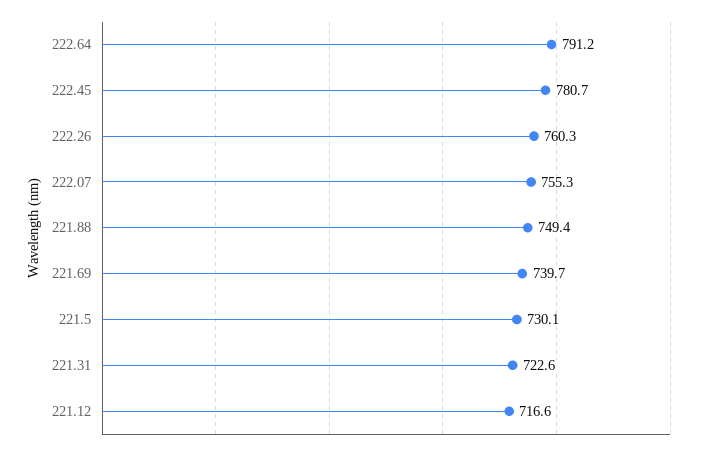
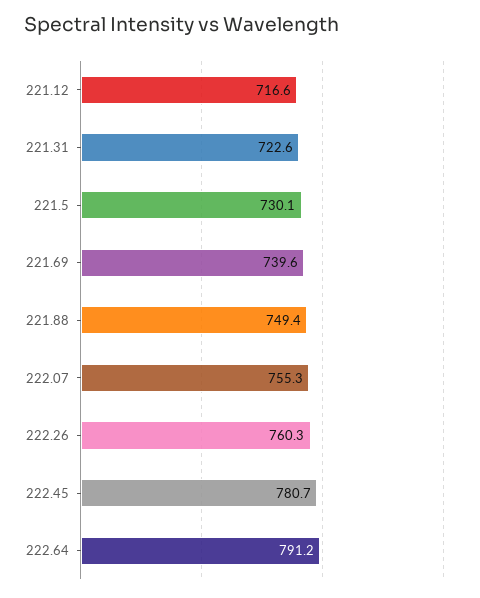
221.69: 739.7 -> 739.6

